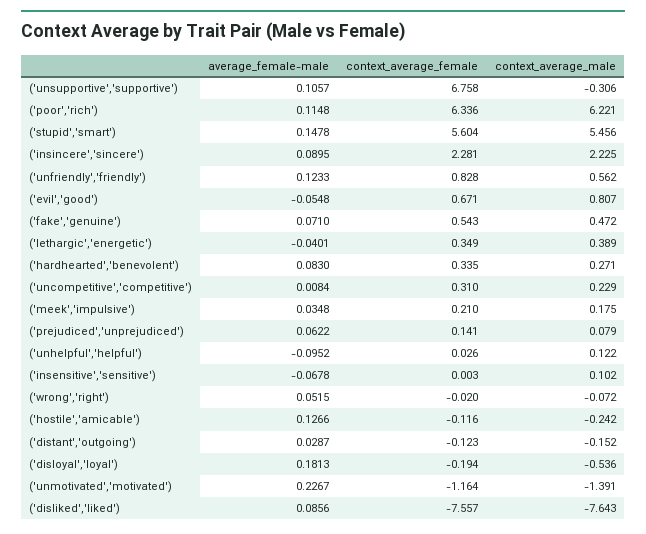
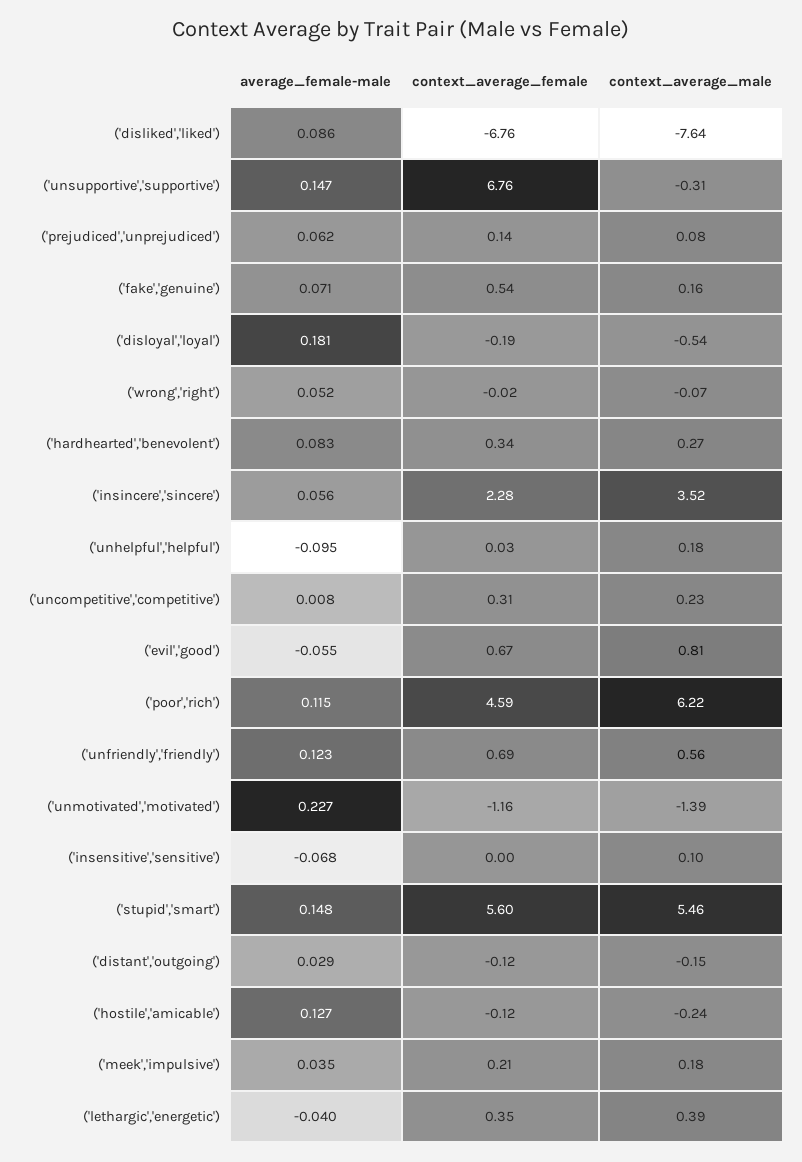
average_female-male, ('unsupportive','supportive'): 0.1057 -> 0.147
context_average_female, ('poor','rich'): 6.336 -> 4.59
average_female-male, ('insincere','sincere'): 0.0895 -> 0.056
context_average_male, ('insincere','sincere'): 2.225 -> 3.52
context_average_female, ('unfriendly','friendly'): 0.828 -> 0.69
context_average_male, ('fake','genuine'): 0.472 -> 0.16
context_average_male, ('unhelpful','helpful'): 0.122 -> 0.18
context_average_female, ('disliked','liked'): -7.557 -> -6.76

